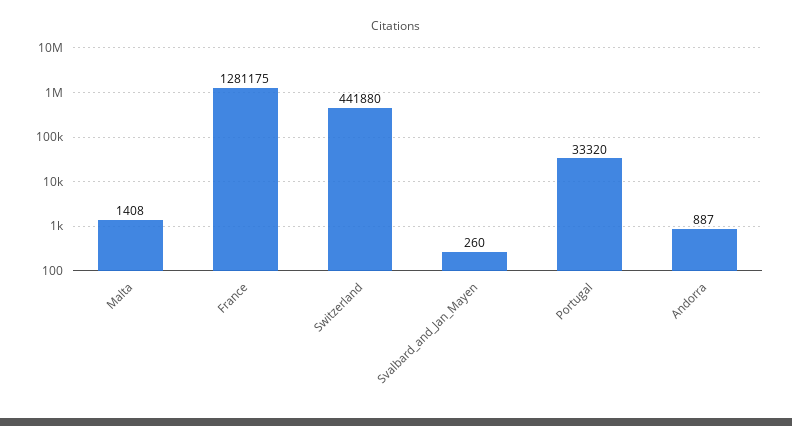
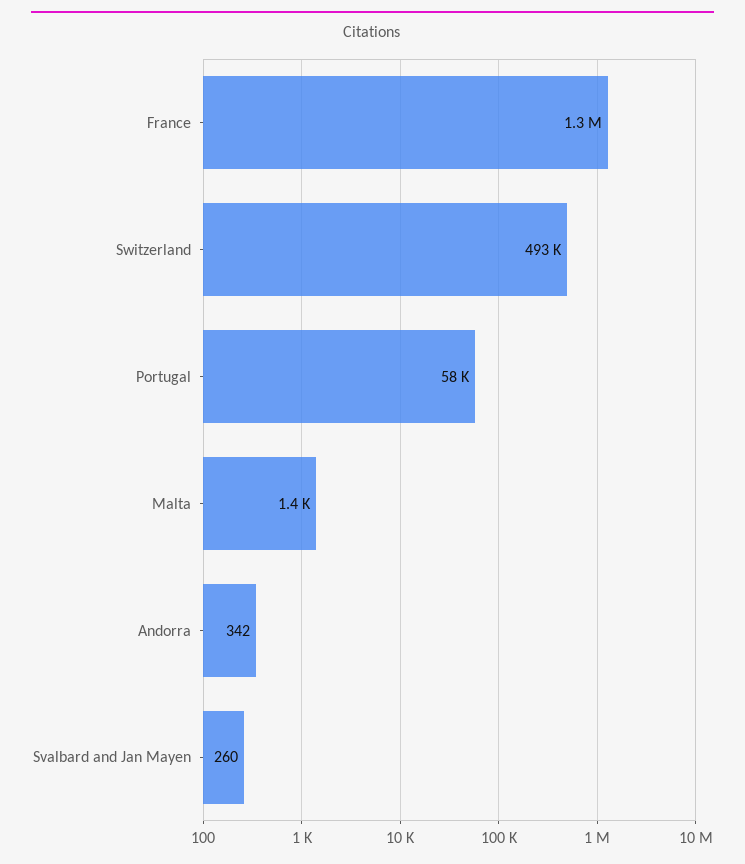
Switzerland: 441880 -> 493000
Portugal: 33320 -> 58000
Andorra: 887 -> 342

